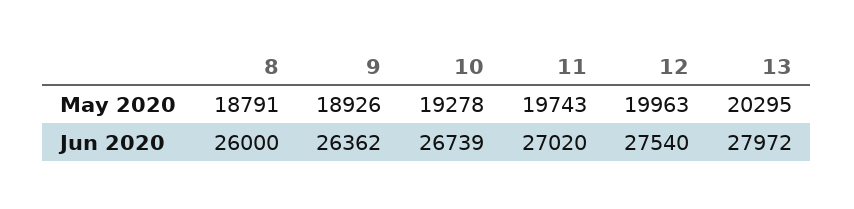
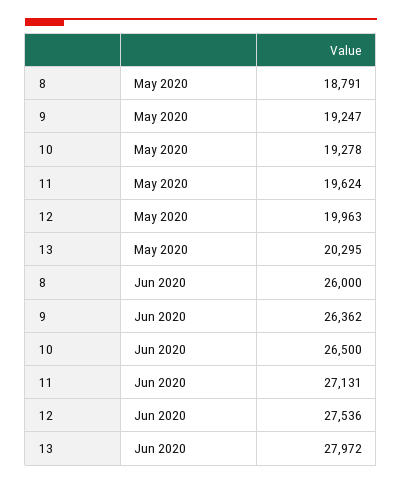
9, May 2020: 18926 -> 19247
11, May 2020: 19743 -> 19624
10, Jun 2020: 26739 -> 26500
11, Jun 2020: 27020 -> 27131
12, Jun 2020: 27540 -> 27536

